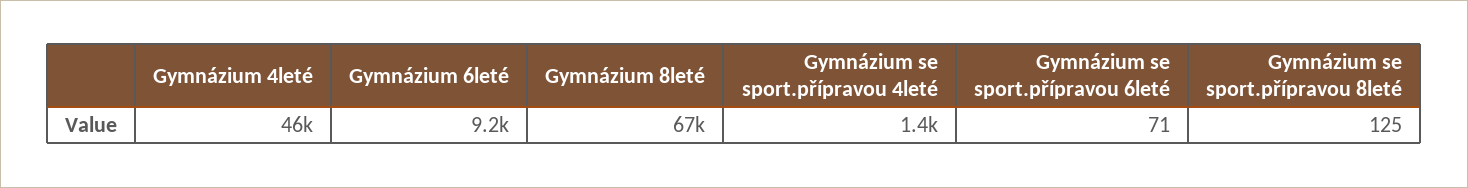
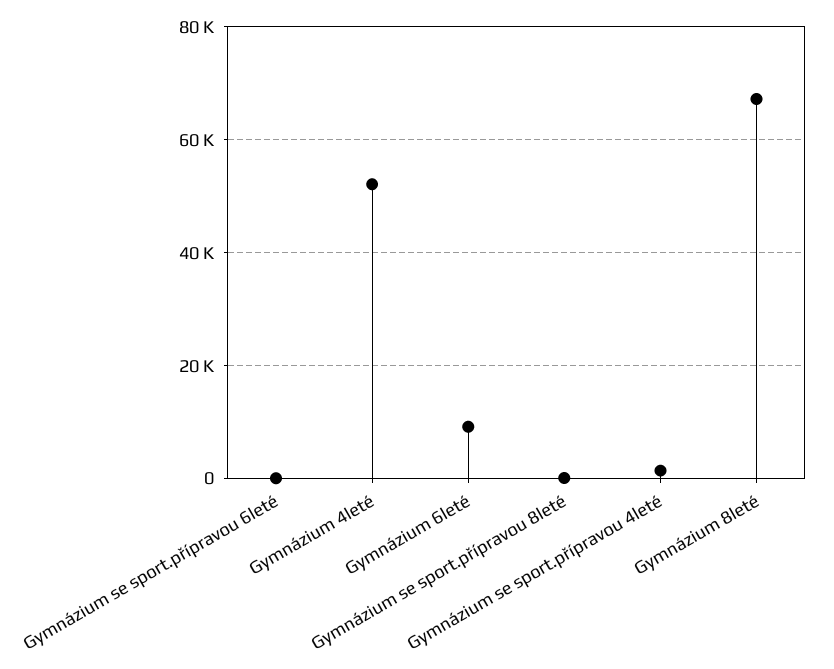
Gymnázium 4leté: 46000 -> 52000

